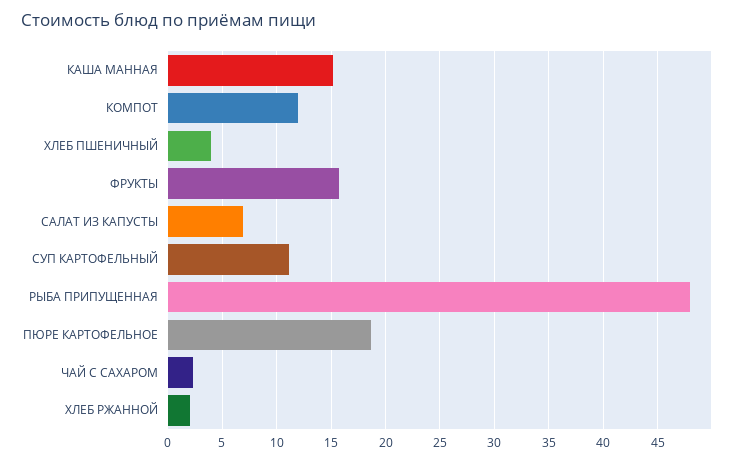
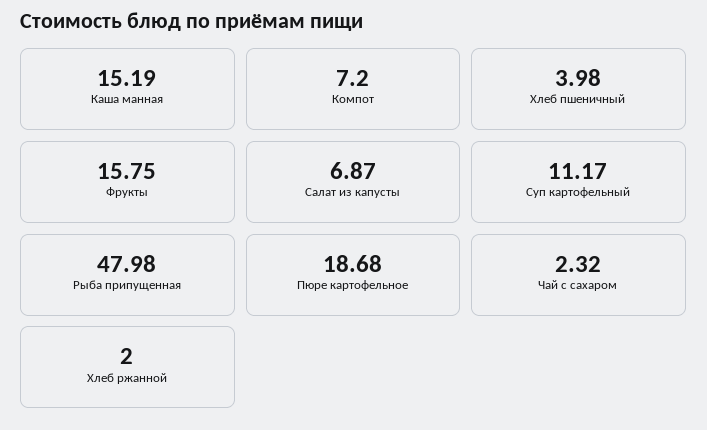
КОМПОТ: 12 -> 7.2

